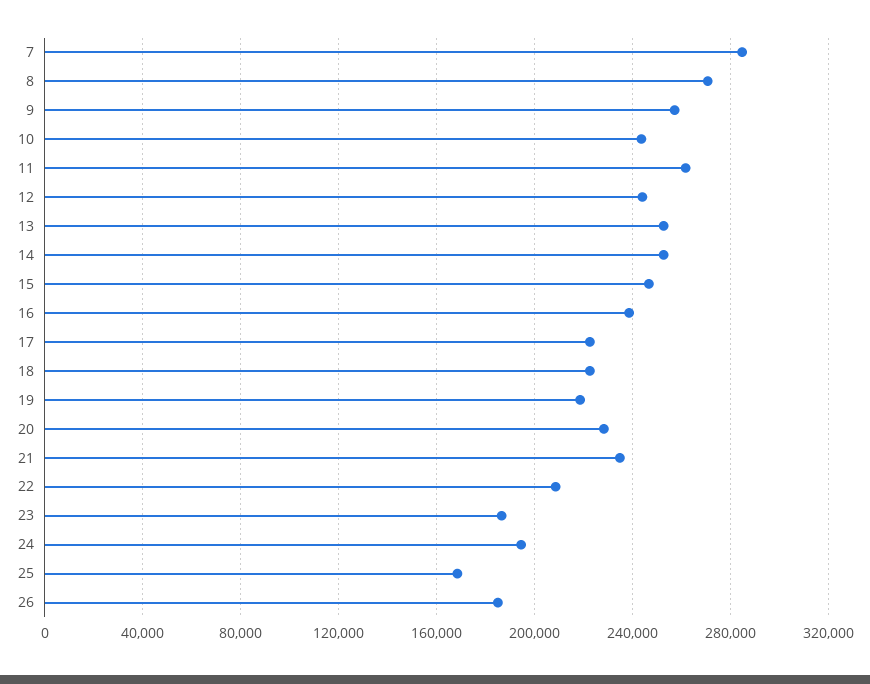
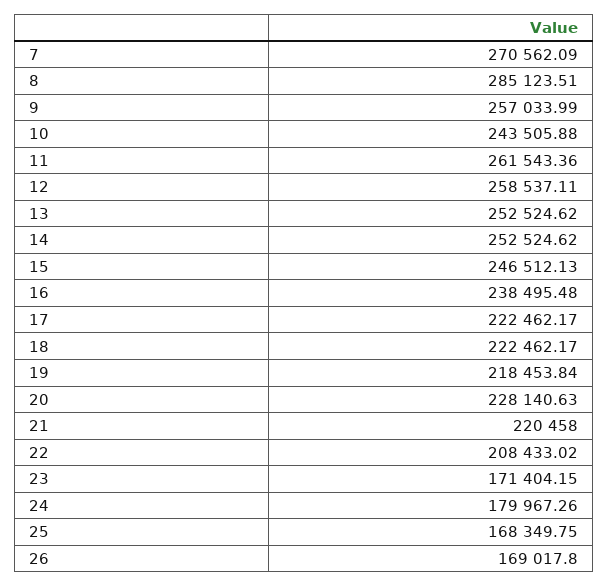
7: 285000 -> 270562.09
8: 270000 -> 285123.51
12: 245000 -> 258537.11
21: 235000 -> 220458
23: 185000 -> 171404.15
24: 195000 -> 179967.26
26: 185000 -> 169017.8

